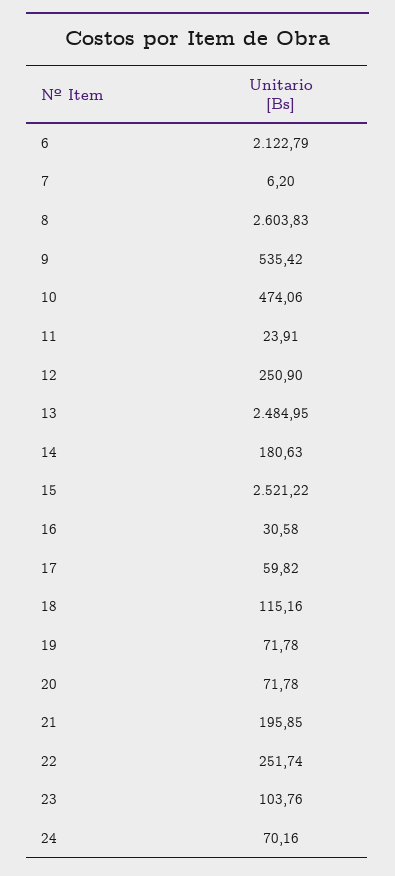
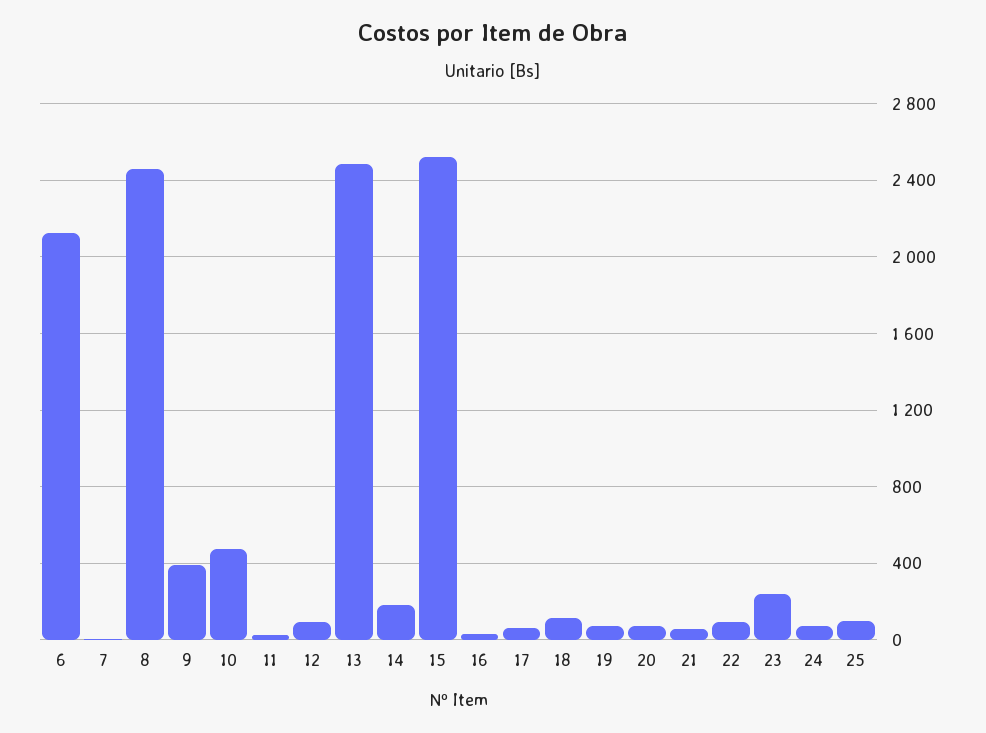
8: 2603.83 -> 2450
9: 535.42 -> 400
12: 250.9 -> 100
21: 195.85 -> 50
22: 251.74 -> 100
23: 103.76 -> 250
25: none -> 100

